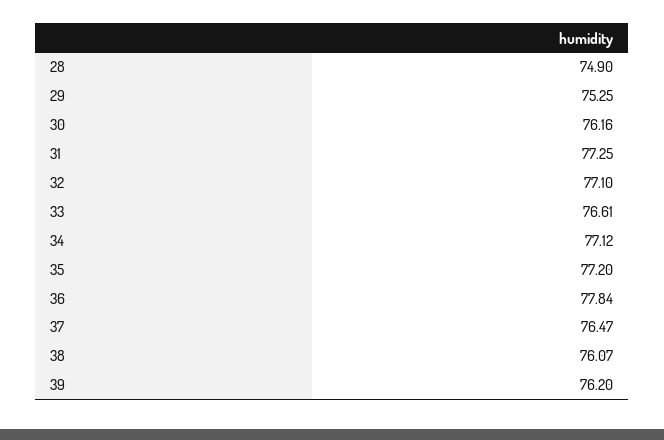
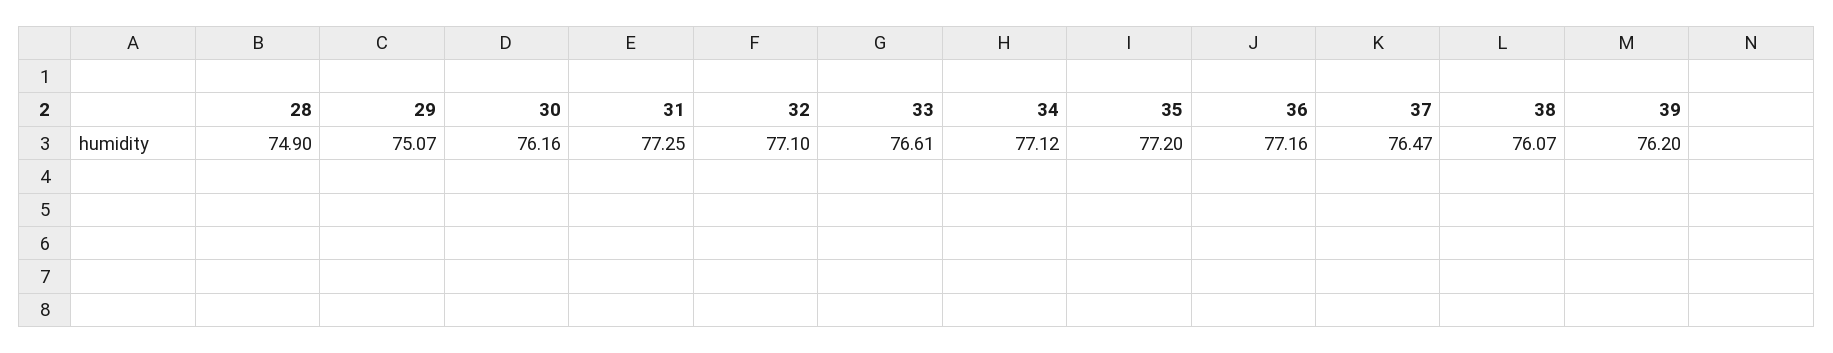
29: 75.25 -> 75.07
36: 77.84 -> 77.16

